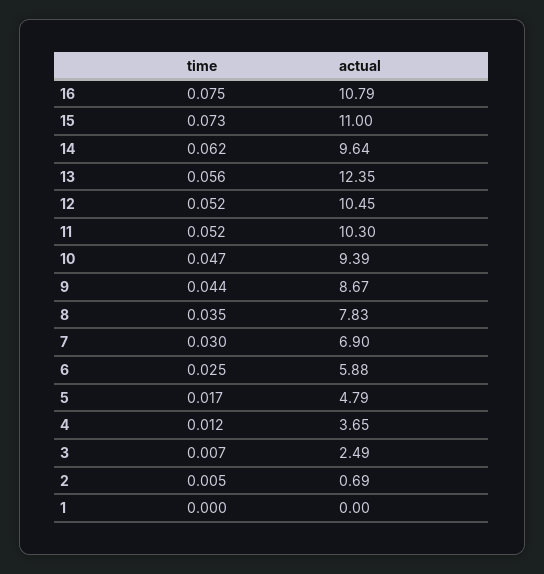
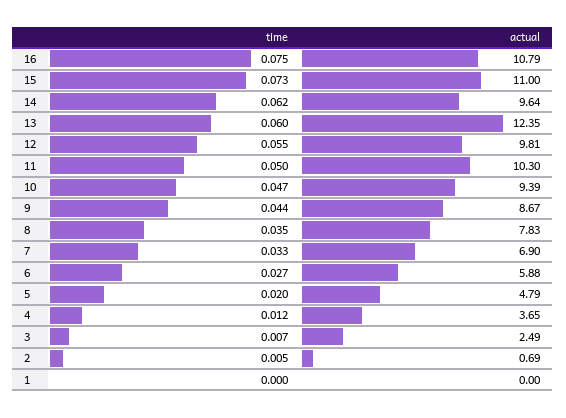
time, 13: 0.056 -> 0.06
time, 12: 0.052 -> 0.055
actual, 12: 10.45 -> 9.81
time, 11: 0.052 -> 0.05
time, 7: 0.03 -> 0.033
time, 6: 0.025 -> 0.027
time, 5: 0.017 -> 0.02

